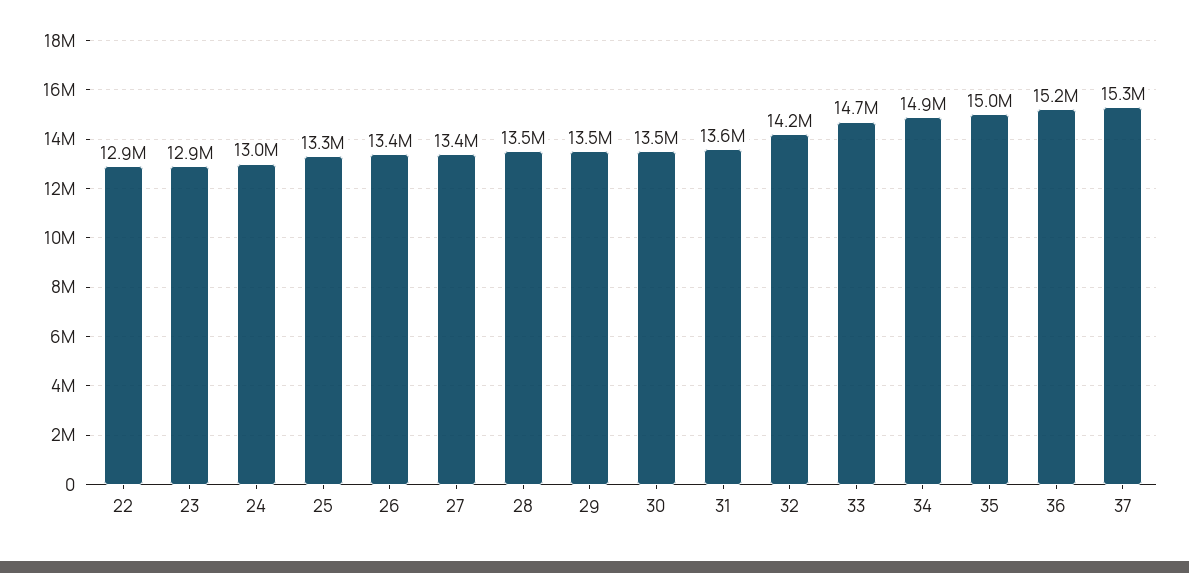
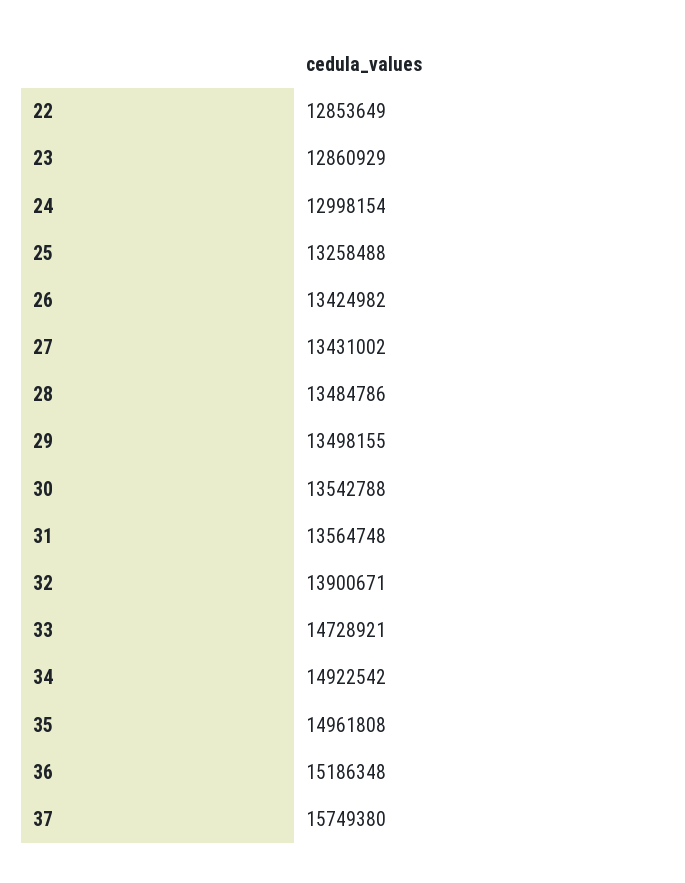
32: 14200000 -> 13900671
37: 15300000 -> 15749380

